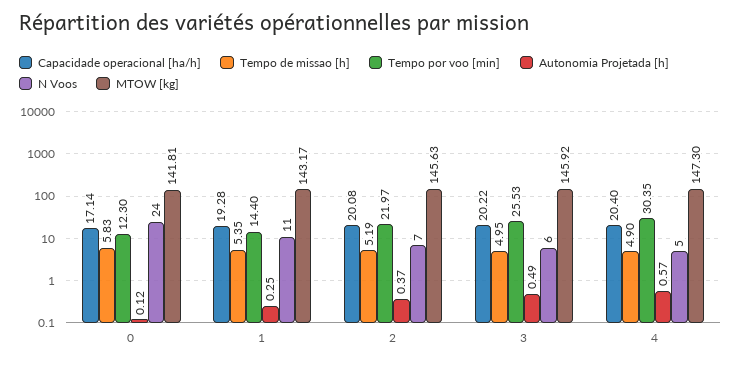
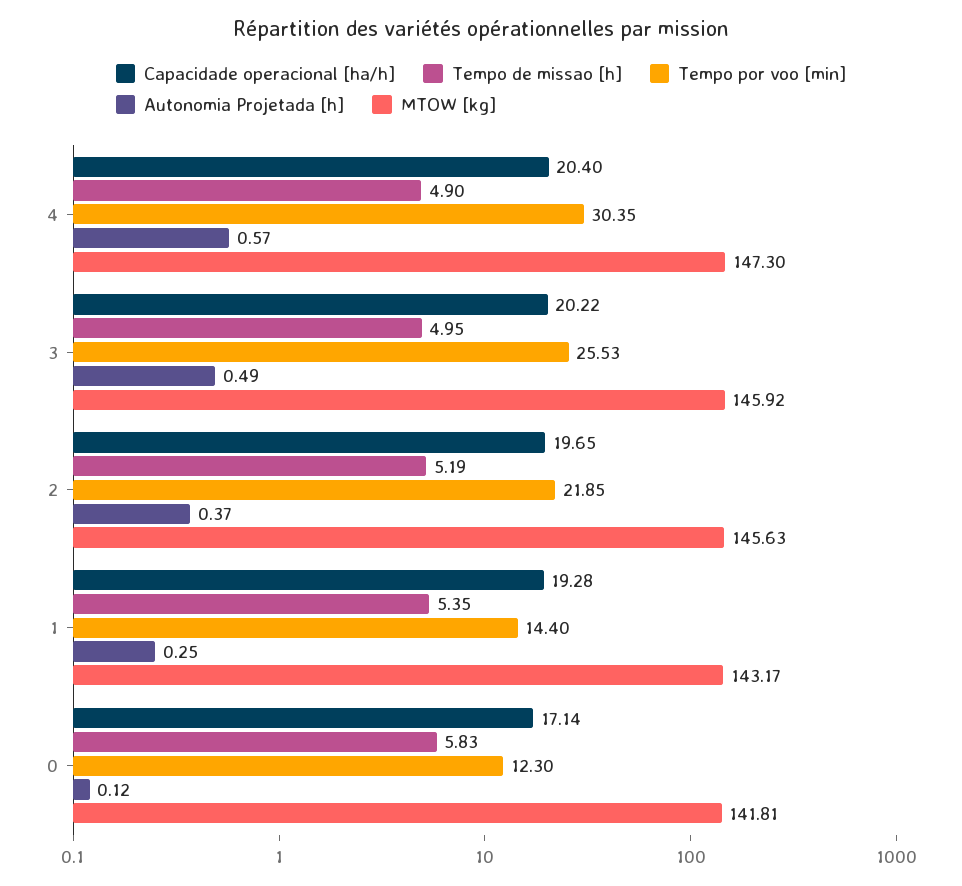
N Voos, 0: 24 -> none
N Voos, 1: 11 -> none
Capacidade operacional [ha/h], 2: 20.08 -> 19.65
Tempo por voo [min], 2: 21.97 -> 21.85
N Voos, 2: 7 -> none
N Voos, 3: 6 -> none
N Voos, 4: 5 -> none

